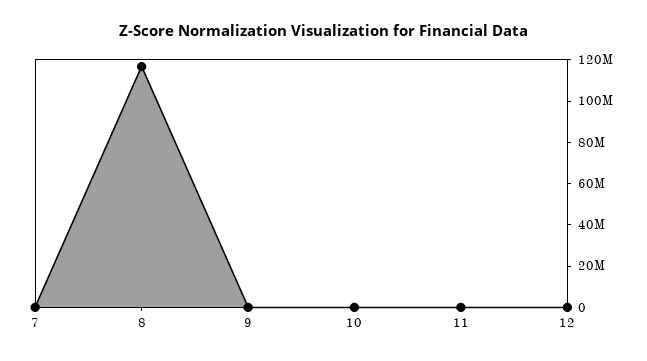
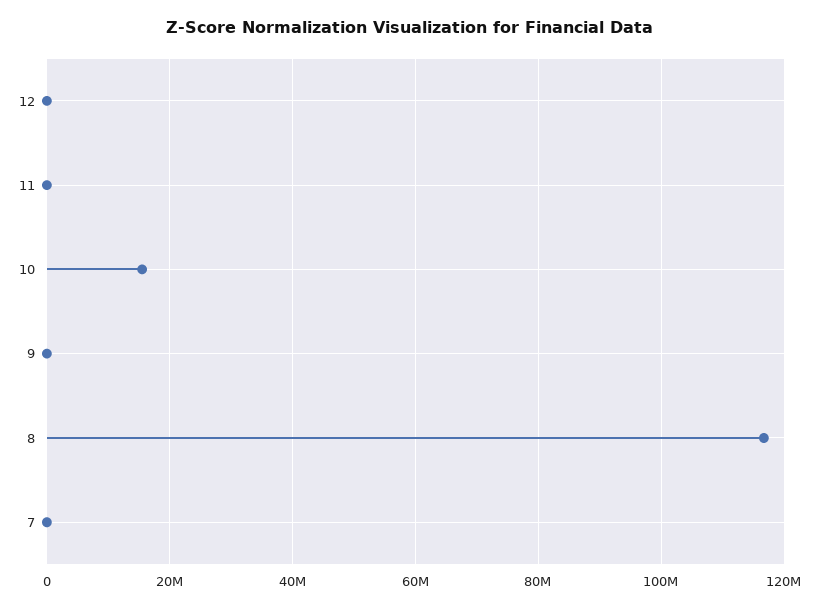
10: 0 -> 16000000

